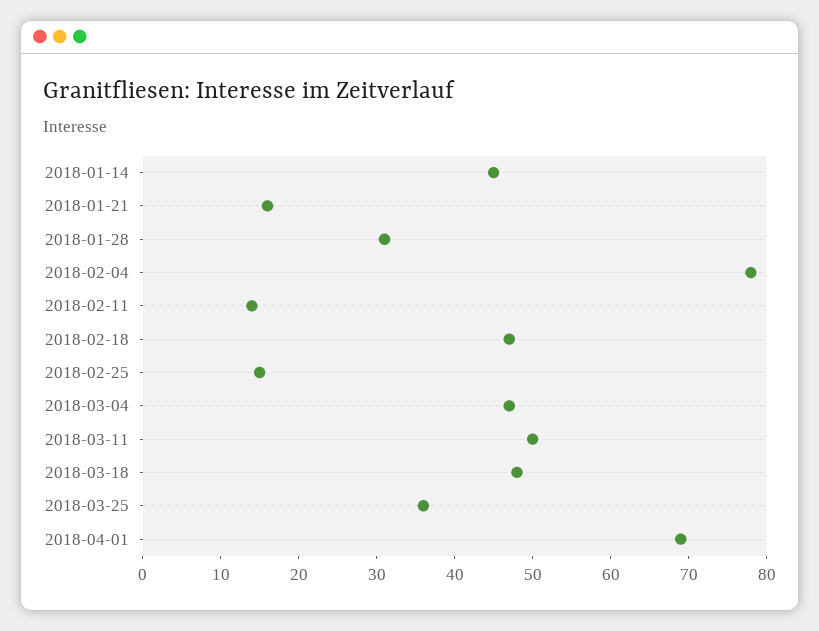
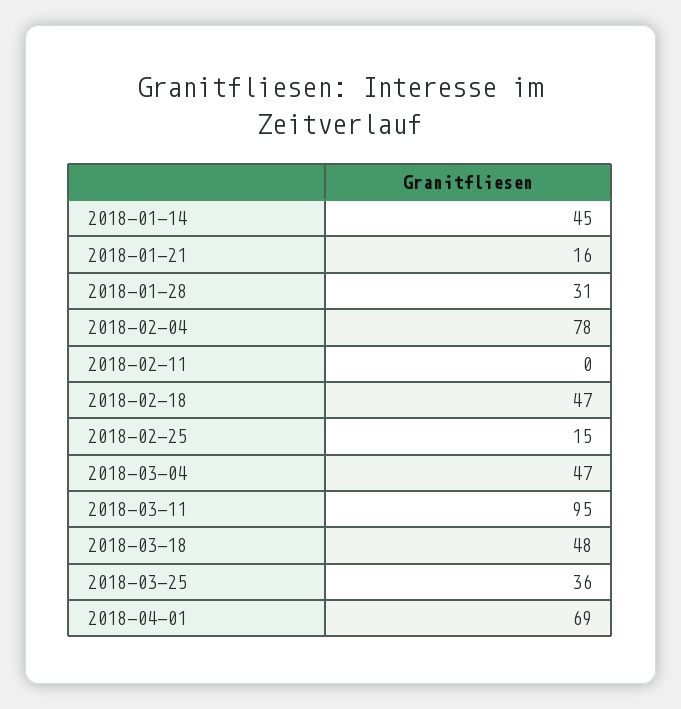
2018-02-11: 15 -> 0
2018-03-11: 50 -> 95

